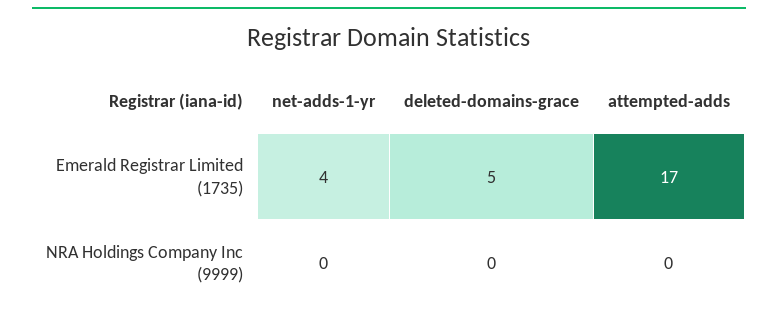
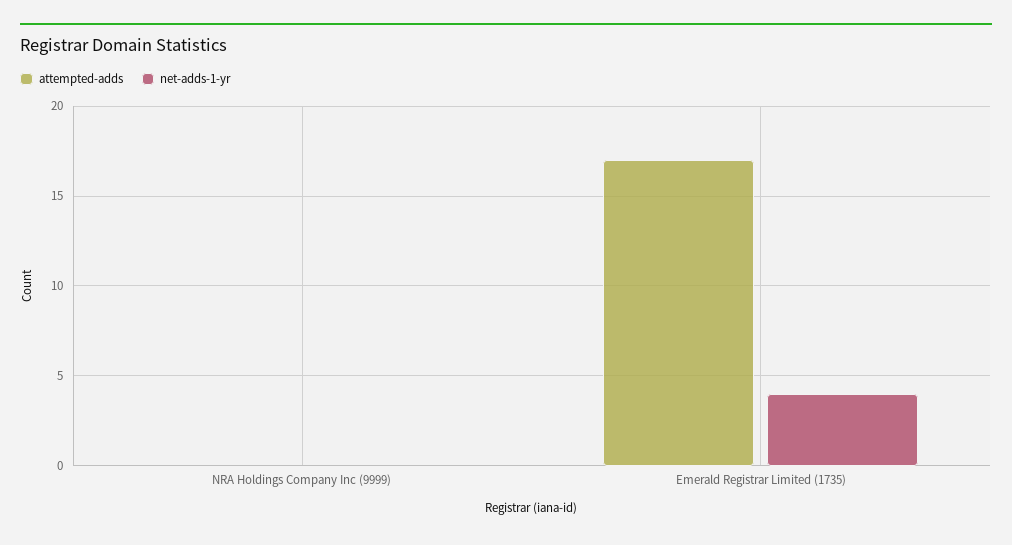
deleted-domains-grace, Emerald Registrar Limited (1735): 5 -> none
deleted-domains-grace, NRA Holdings Company Inc (9999): 0 -> none

